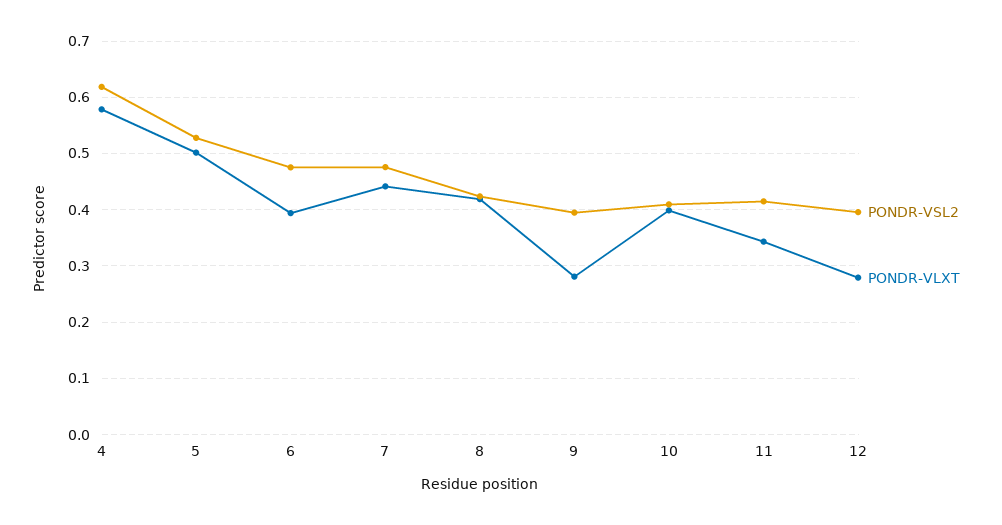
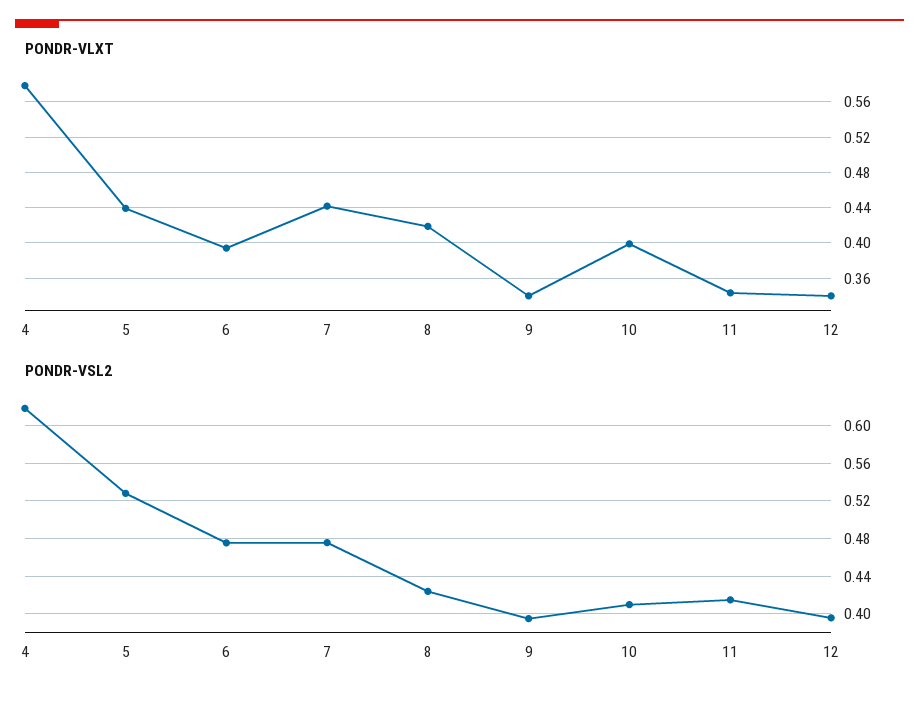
PONDR-VLXT, 5: 0.5 -> 0.44
PONDR-VLXT, 9: 0.28 -> 0.34
PONDR-VLXT, 12: 0.28 -> 0.34

